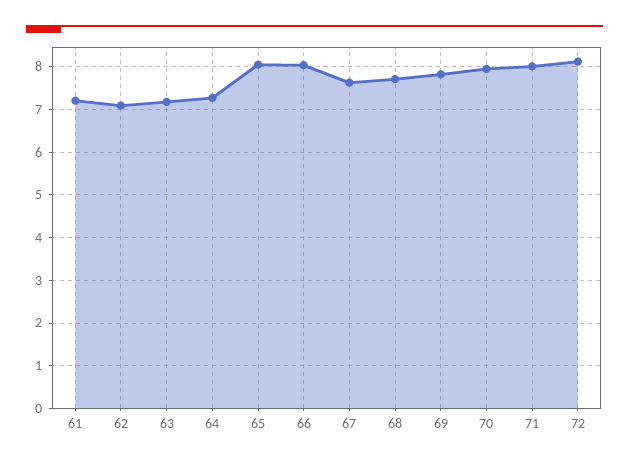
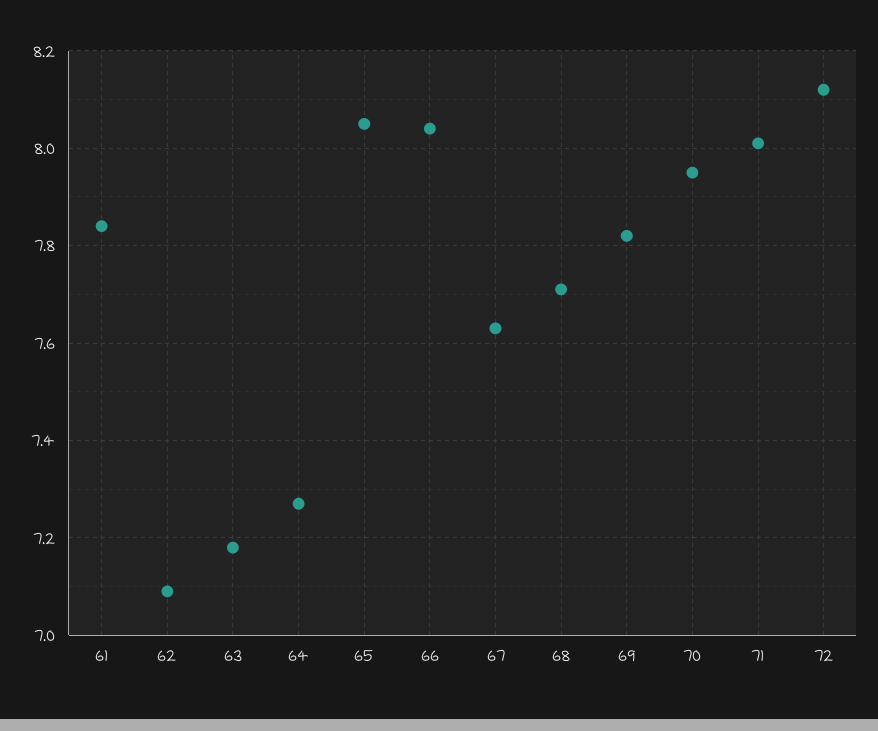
61: 7.2 -> 7.85

